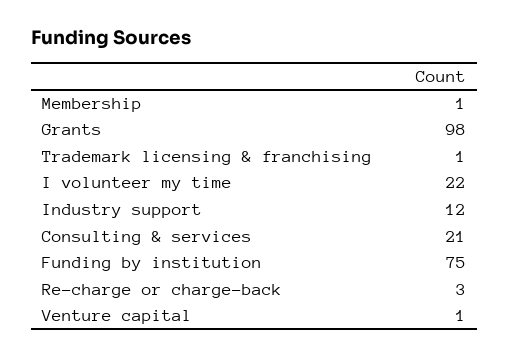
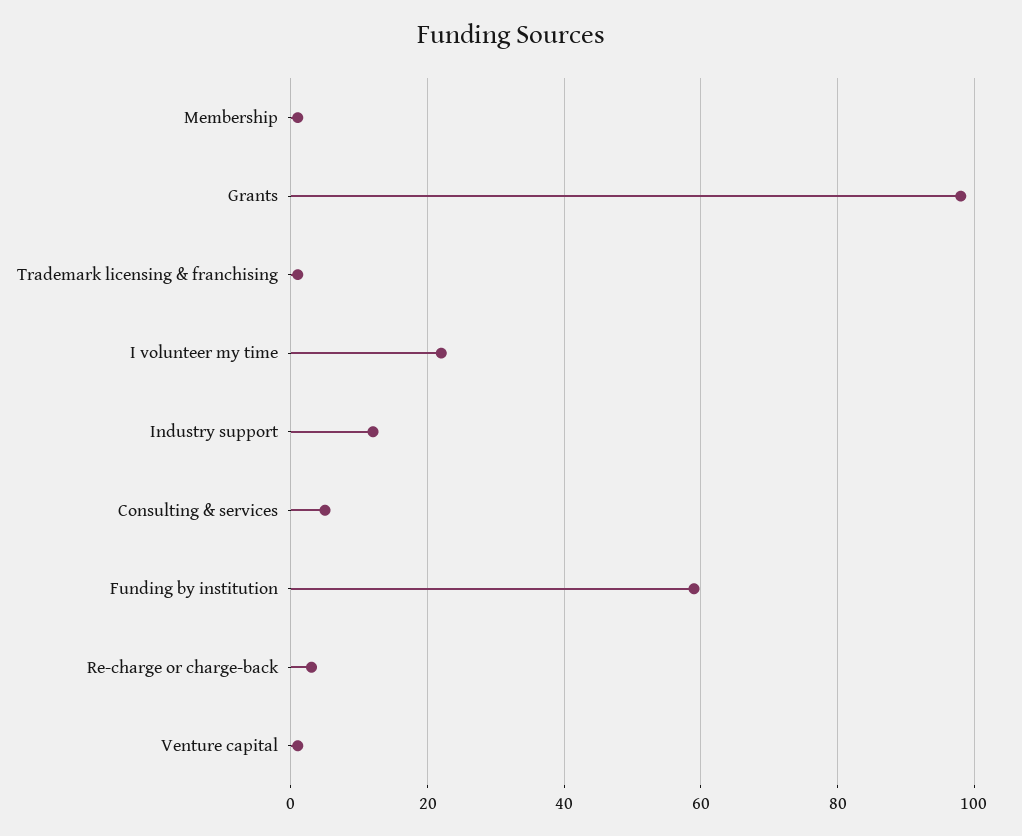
Consulting & services: 21 -> 5
Funding by institution: 75 -> 60

